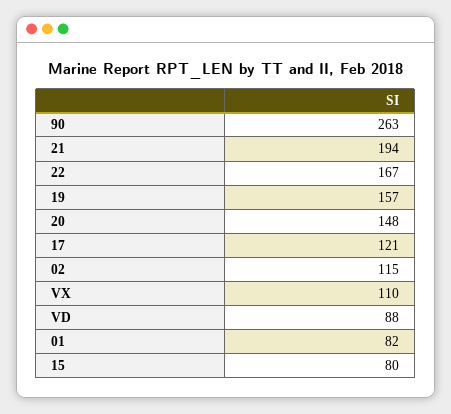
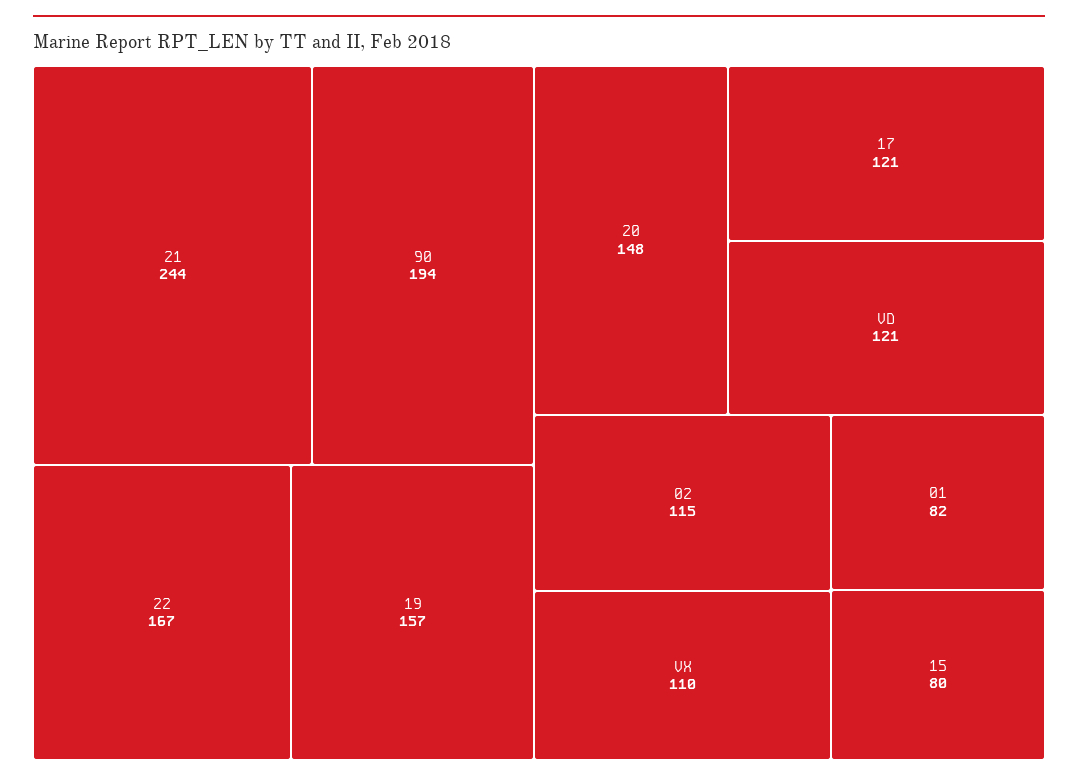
90: 263 -> 194
21: 194 -> 244
VD: 88 -> 121

